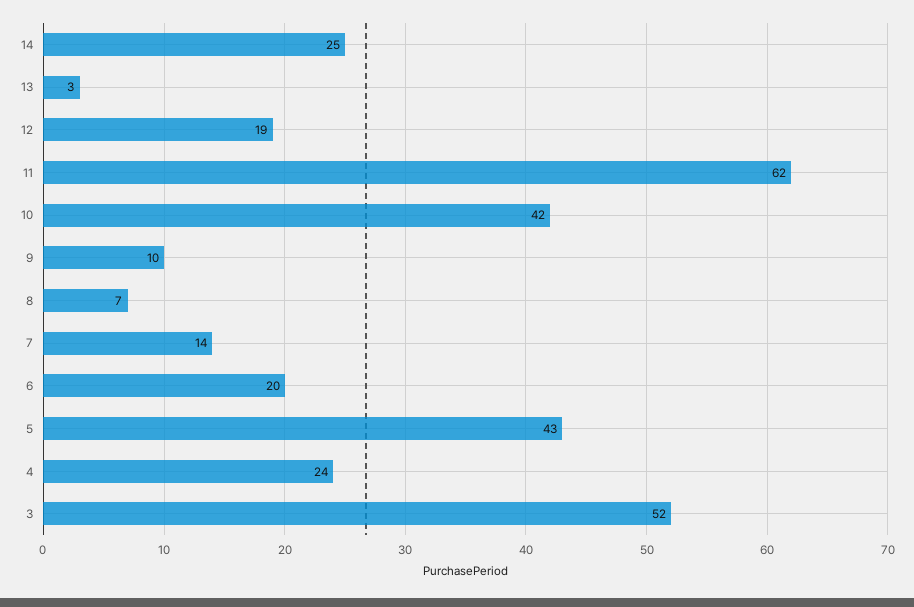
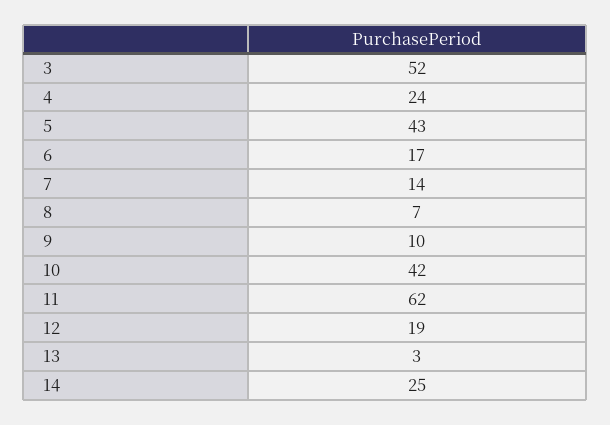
6: 20 -> 17

